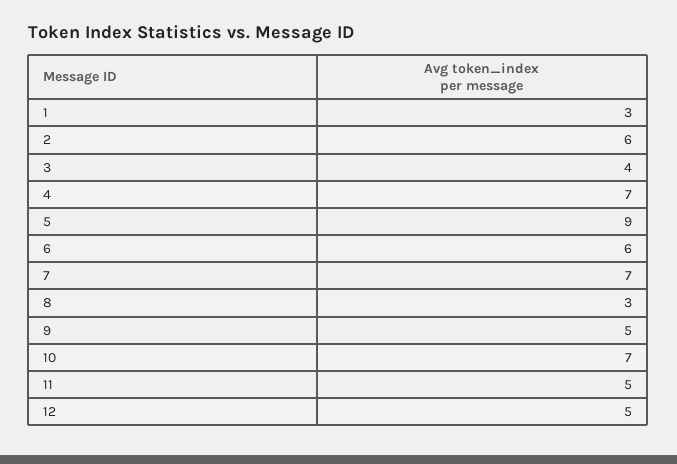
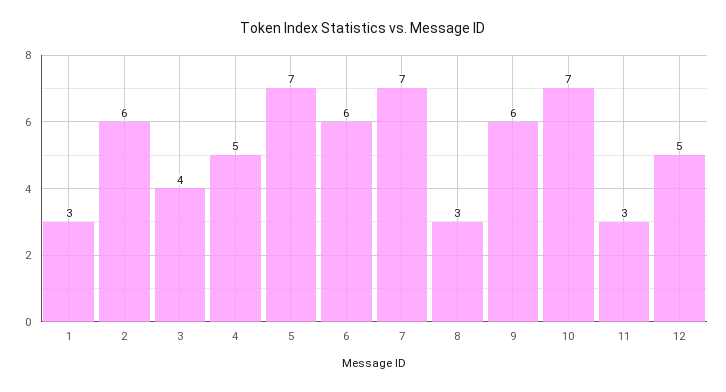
4: 7 -> 5
5: 9 -> 7
9: 5 -> 6
11: 5 -> 3

